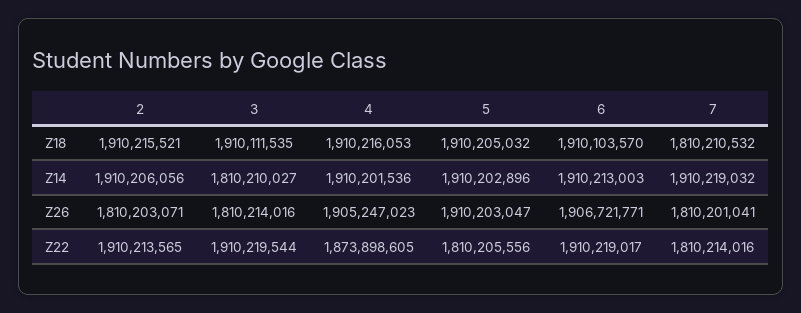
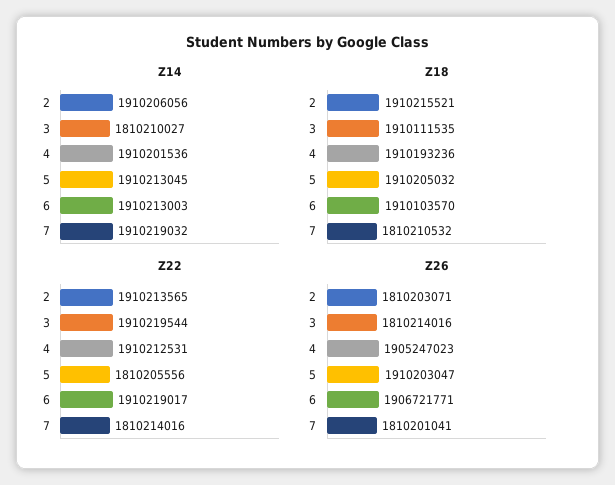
Z18, 4: 1910216053 -> 1910193236
Z14, 5: 1910202896 -> 1910213045
Z22, 4: 1873898605 -> 1910212531

